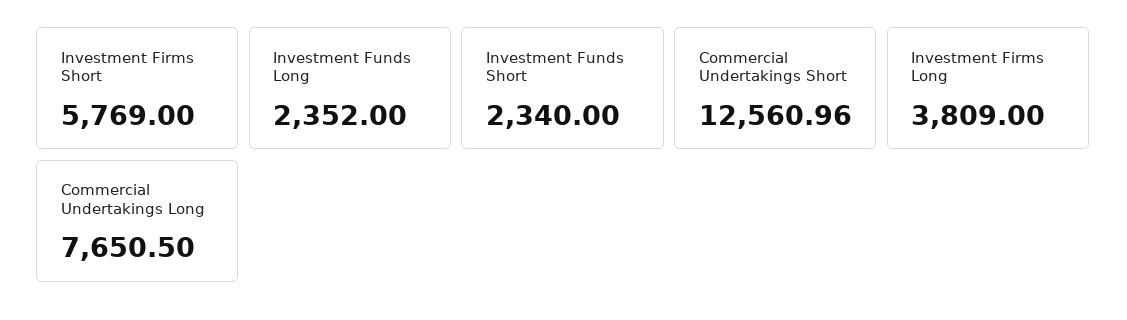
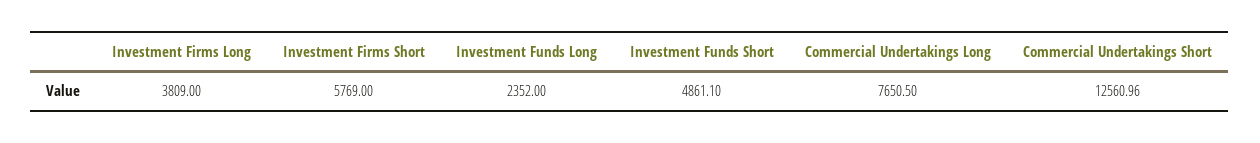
Investment Funds Short: 2340 -> 4861.1

